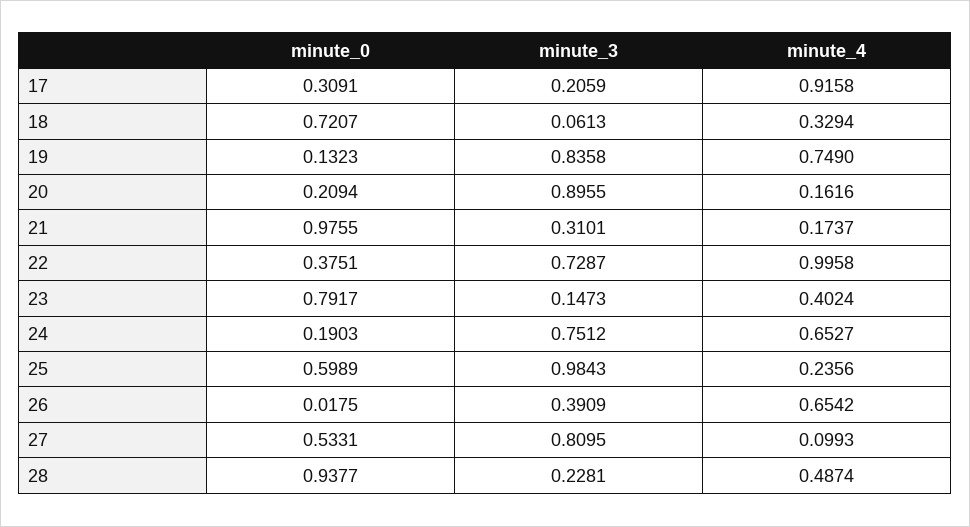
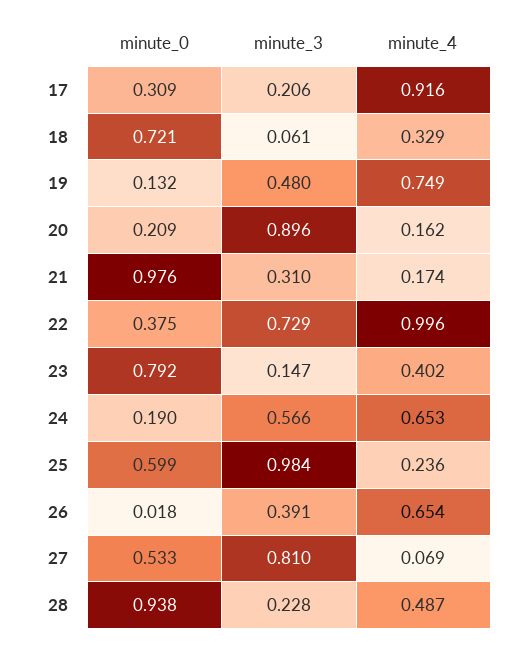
minute_3, 19: 0.8358 -> 0.48
minute_3, 24: 0.7512 -> 0.566
minute_4, 27: 0.0993 -> 0.069

